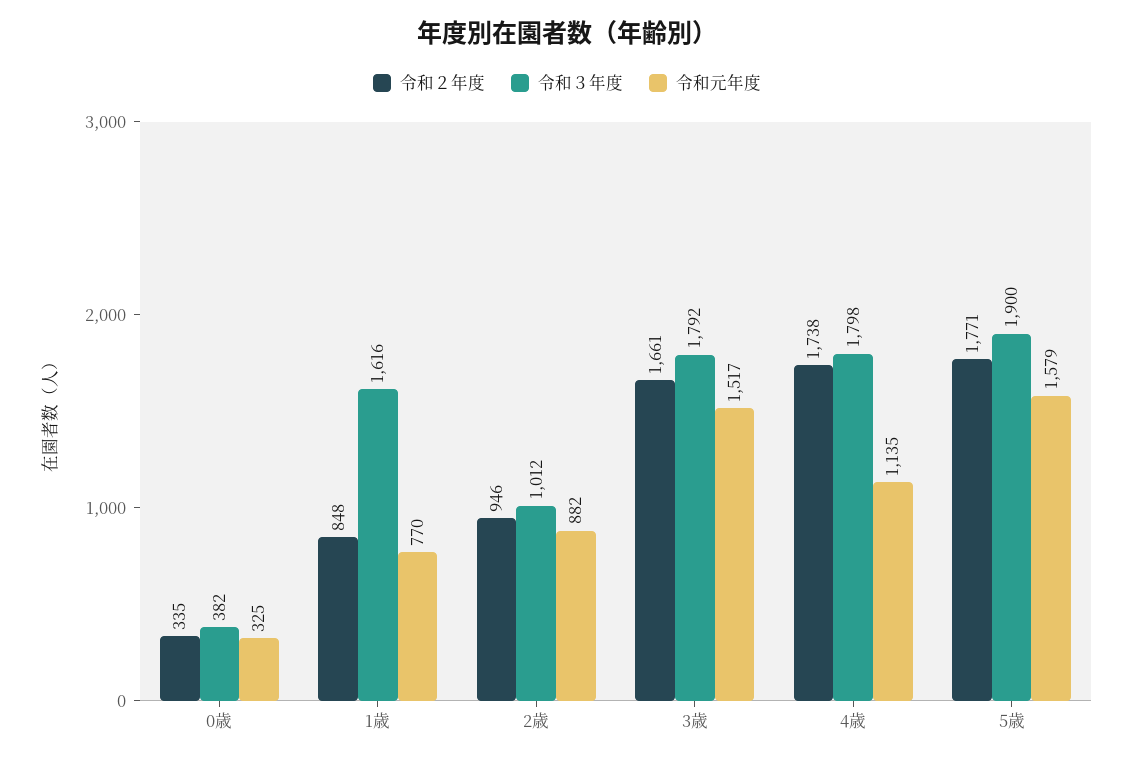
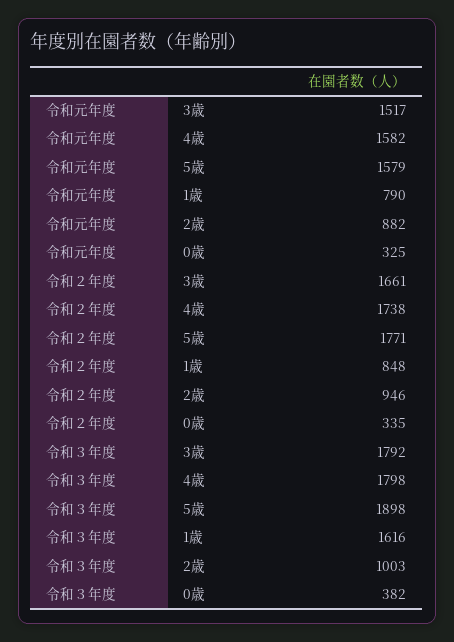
令和元年度, 1歳: 770 -> 790
令和３年度, 2歳: 1012 -> 1003
令和元年度, 4歳: 1135 -> 1582
令和３年度, 5歳: 1900 -> 1898

